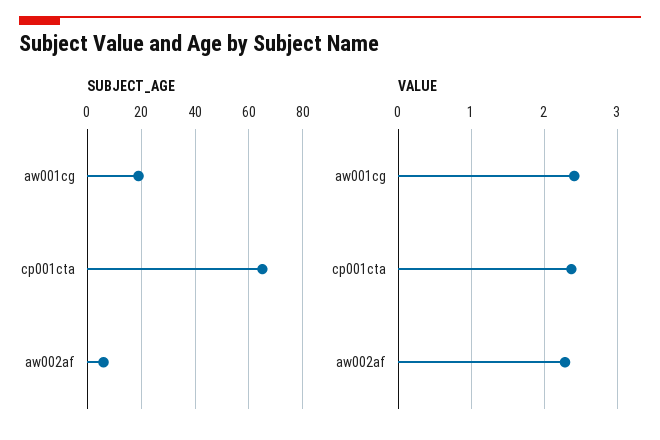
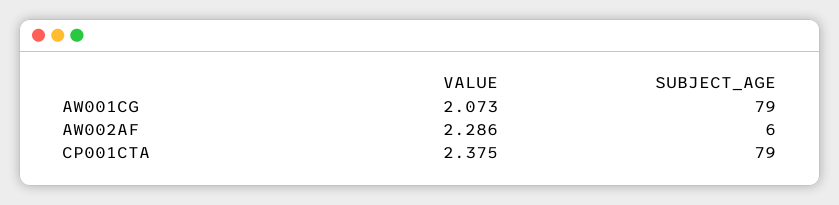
SUBJECT_AGE, aw001cg: 20 -> 79
SUBJECT_AGE, cp001cta: 65 -> 79
VALUE, aw001cg: 2.4 -> 2.073

